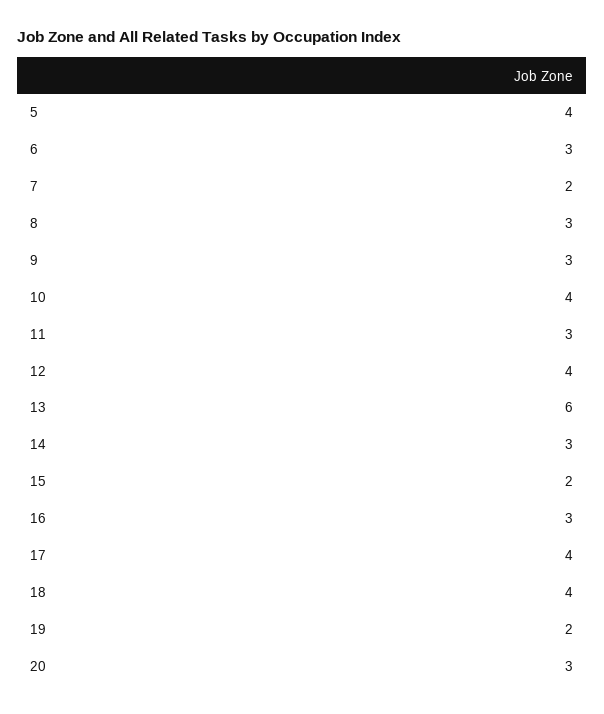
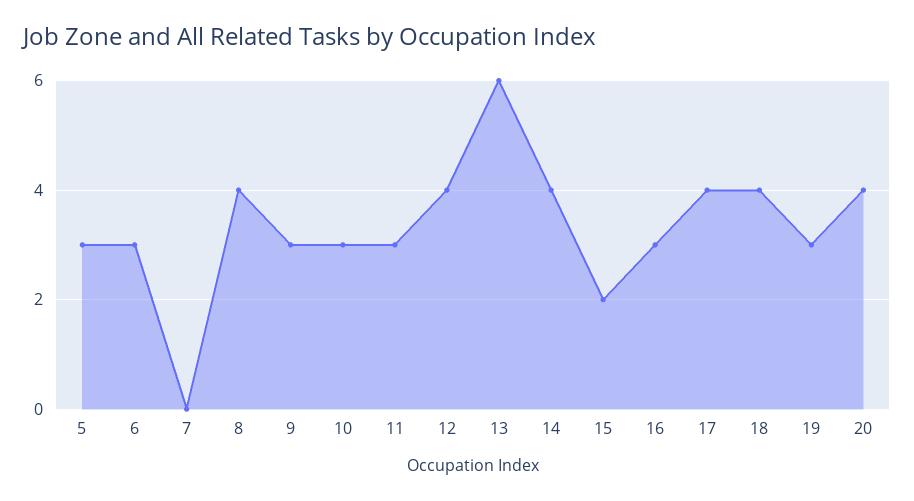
5: 4 -> 3
7: 2 -> 0
8: 3 -> 4
10: 4 -> 3
14: 3 -> 4
19: 2 -> 3
20: 3 -> 4

